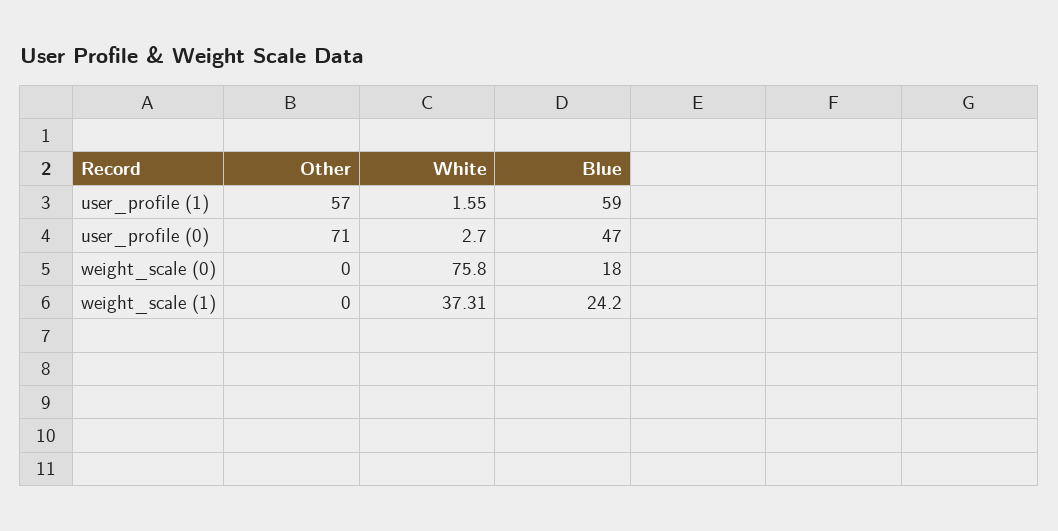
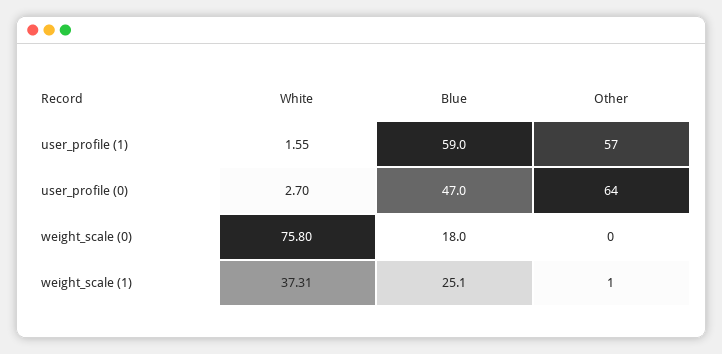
Other, user_profile (0): 71 -> 64
Other, weight_scale (1): 0 -> 1
Blue, weight_scale (1): 24.2 -> 25.1

